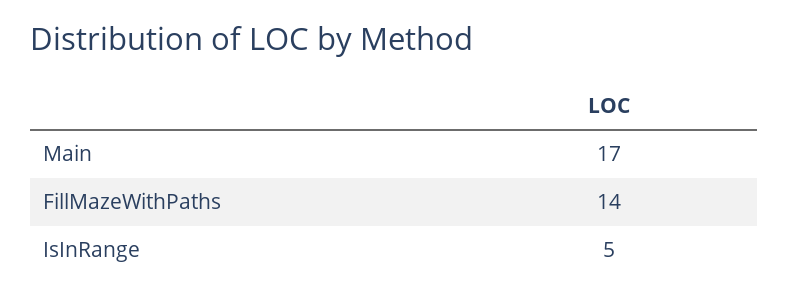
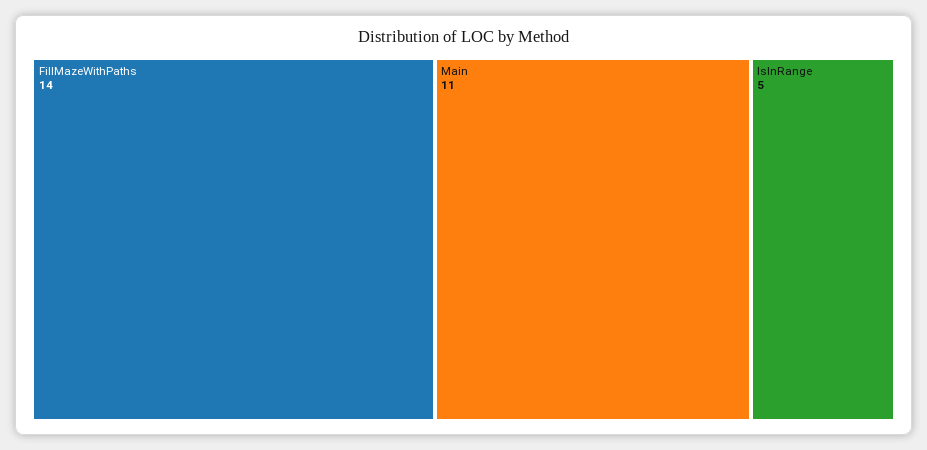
Main: 17 -> 11

